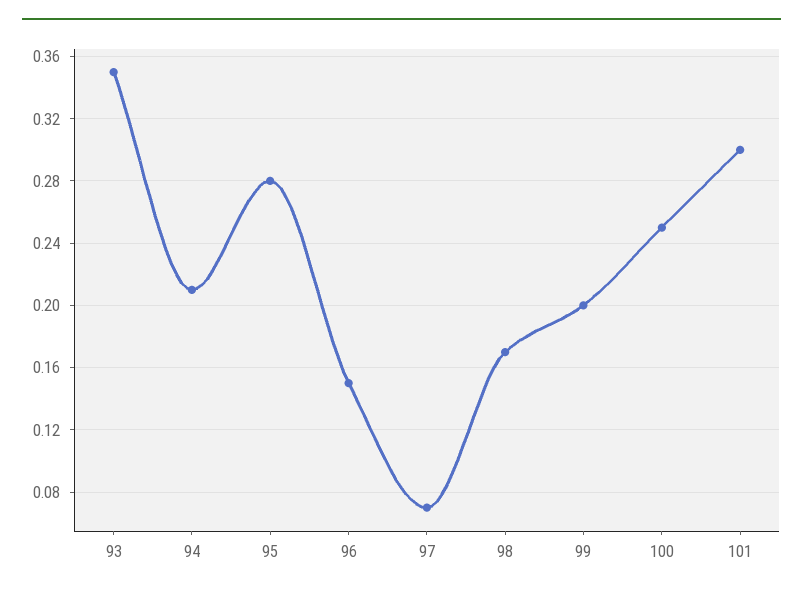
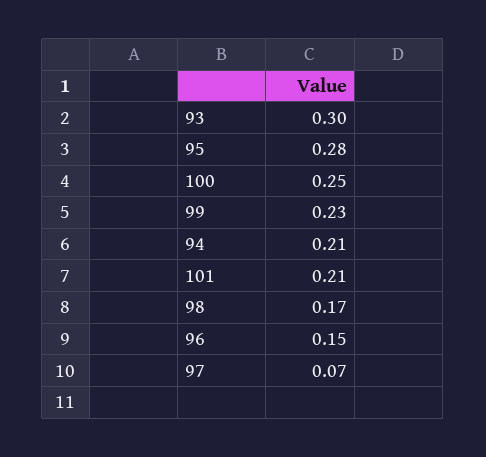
93: 0.35 -> 0.3
99: 0.2 -> 0.23
101: 0.3 -> 0.21

